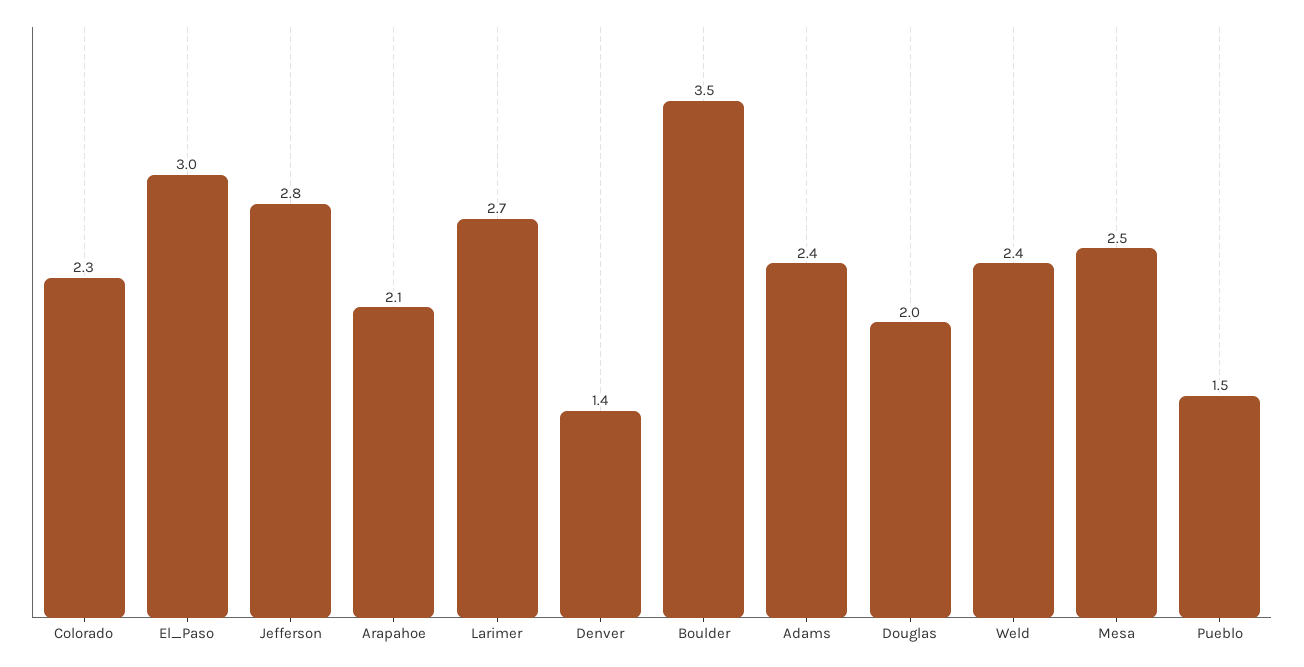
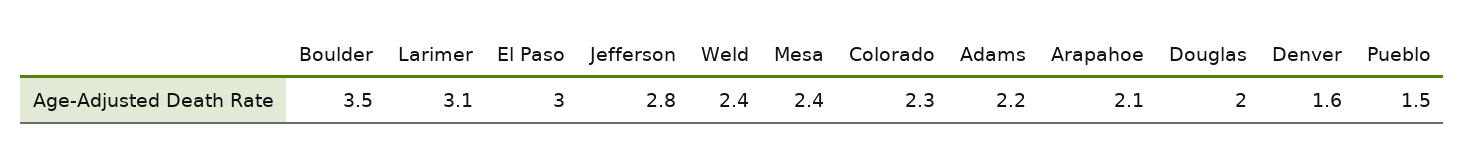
Larimer: 2.7 -> 3.1
Denver: 1.4 -> 1.6
Adams: 2.4 -> 2.2
Mesa: 2.5 -> 2.4

